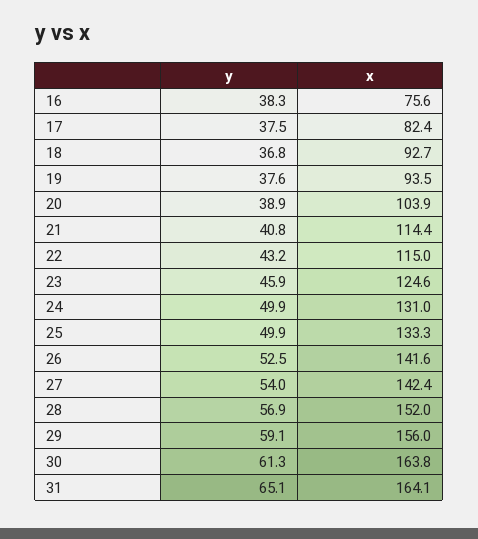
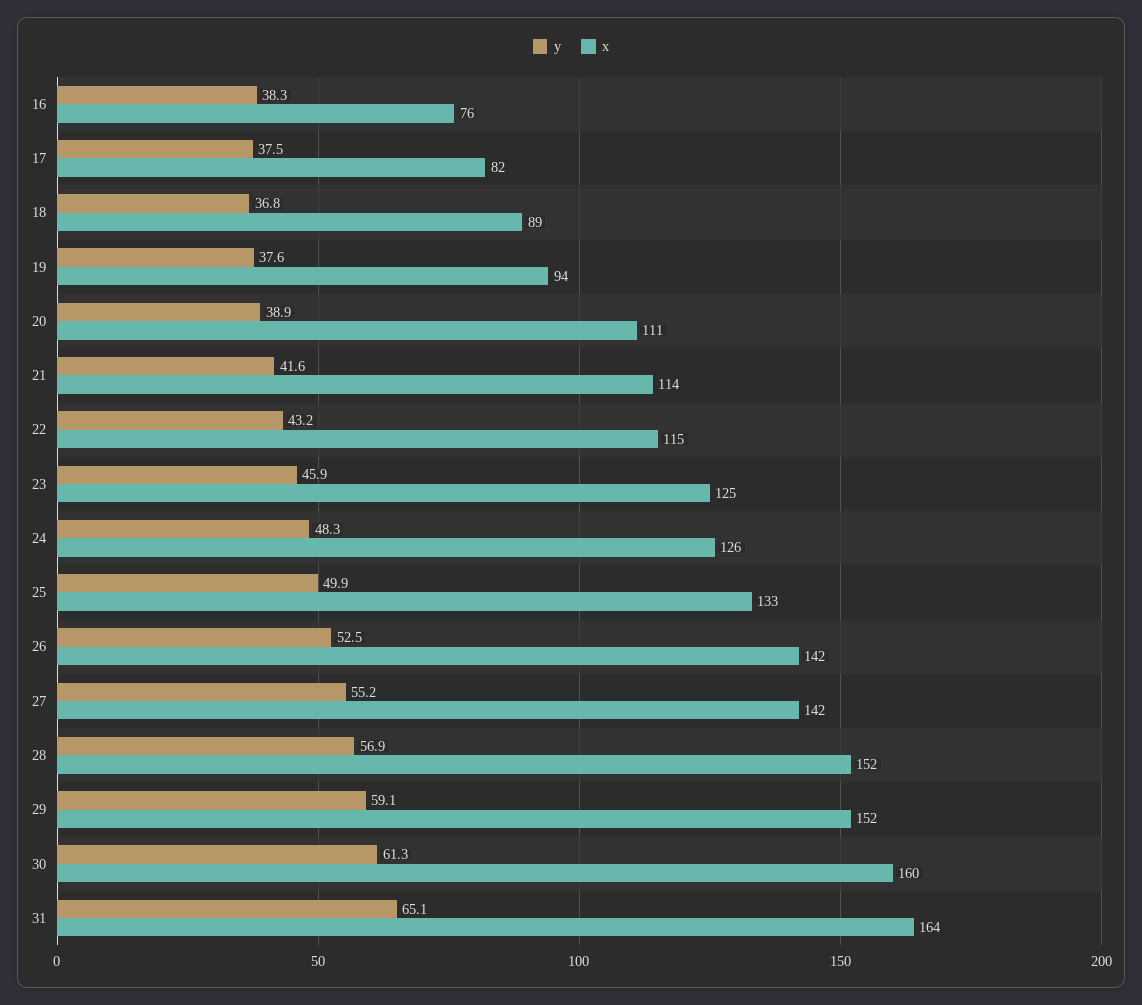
x, 18: 92.7 -> 89
x, 20: 103.9 -> 111
y, 21: 40.8 -> 41.6
y, 24: 49.9 -> 48.3
x, 24: 131 -> 126
y, 27: 54 -> 55.2
x, 29: 156 -> 152
x, 30: 163.8 -> 160

